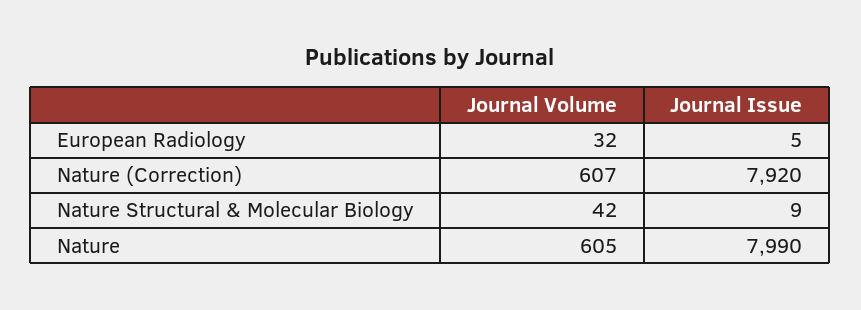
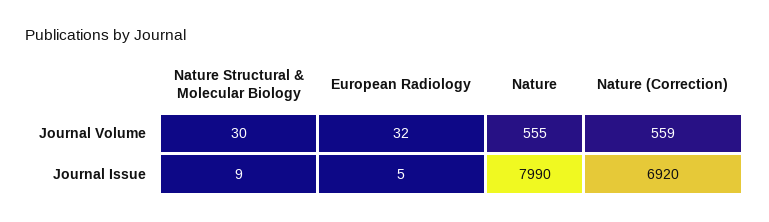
Journal Volume, Nature (Correction): 607 -> 559
Journal Issue, Nature (Correction): 7920 -> 6920
Journal Volume, Nature Structural & Molecular Biology: 42 -> 30
Journal Volume, Nature: 605 -> 555

